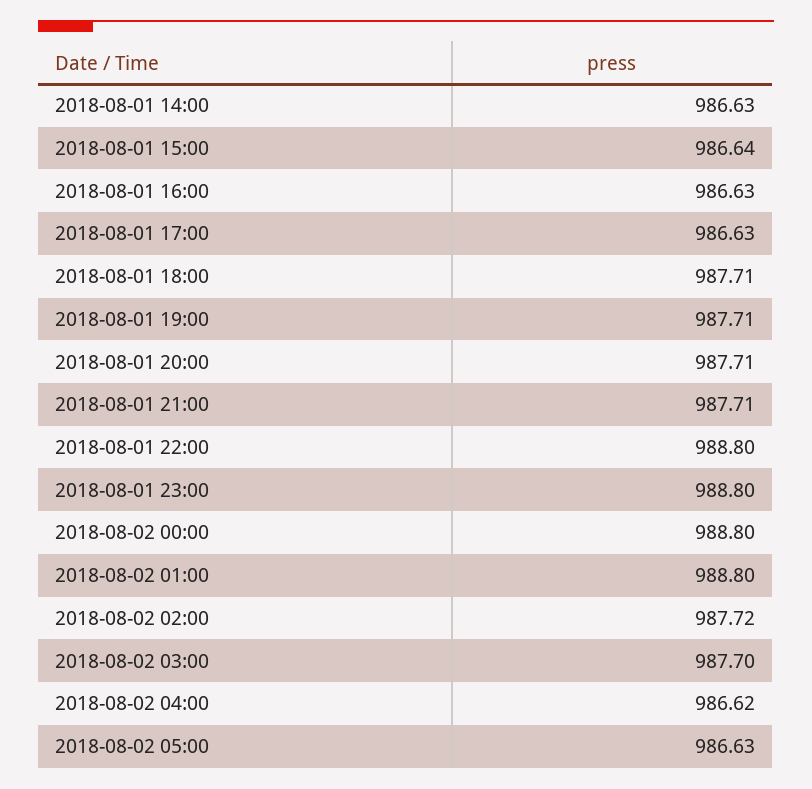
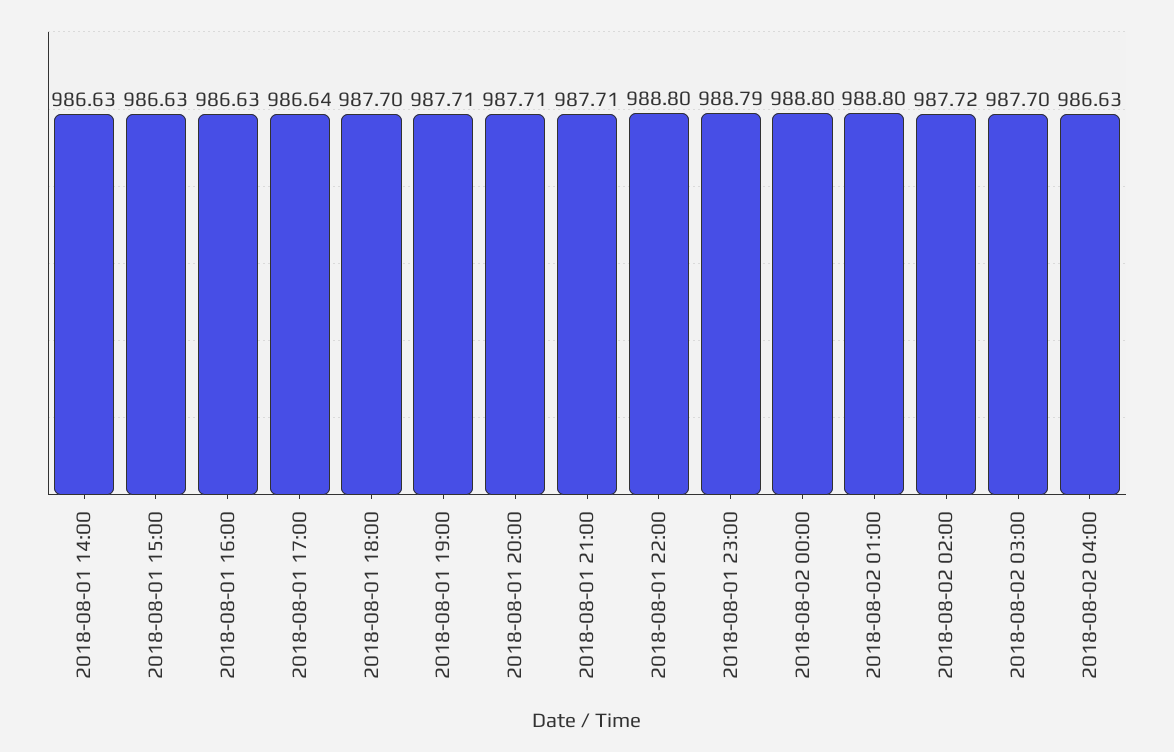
2018-08-01 15:00: 986.64 -> 986.63
2018-08-01 17:00: 986.63 -> 986.64
2018-08-01 18:00: 987.71 -> 987.7
2018-08-01 23:00: 988.8 -> 988.79
2018-08-02 04:00: 986.62 -> 986.63
2018-08-02 05:00: 986.63 -> none

